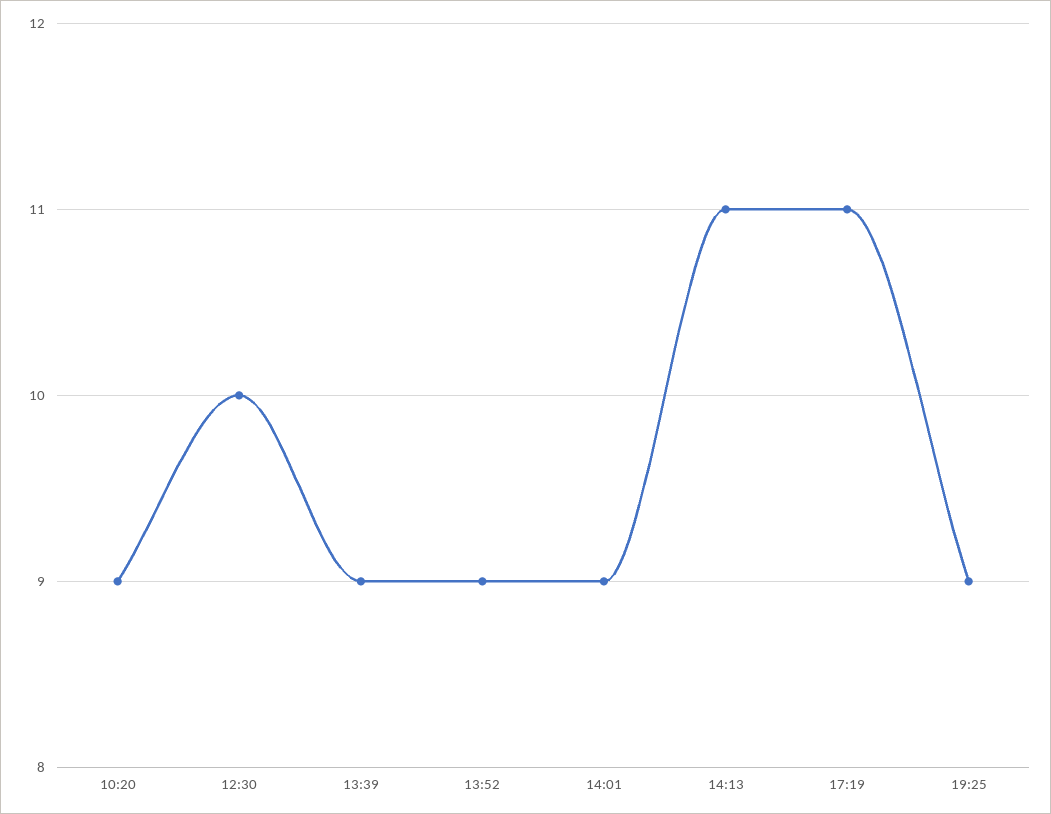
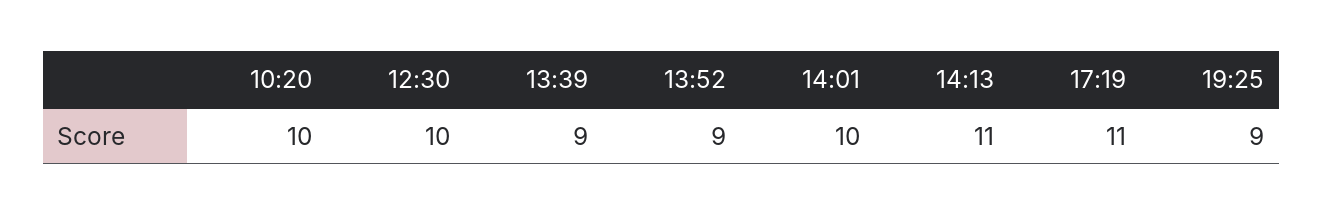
10:20: 9 -> 10
14:01: 9 -> 10

